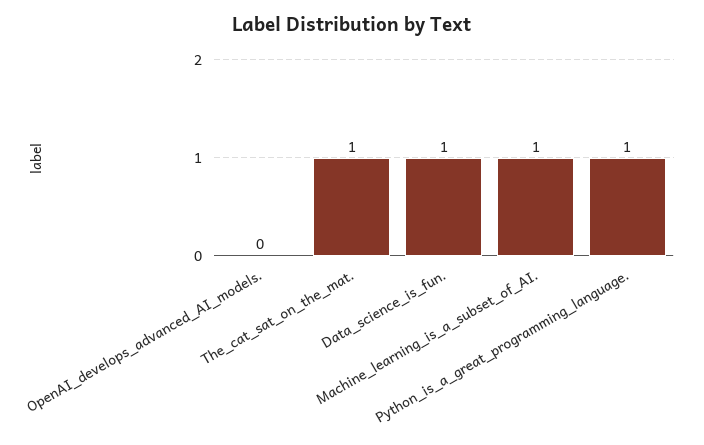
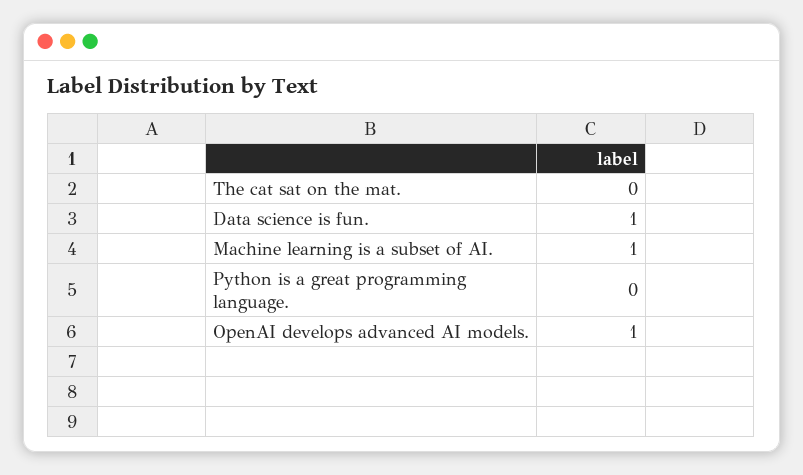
OpenAI_develops_advanced_AI_models.: 0 -> 1
The_cat_sat_on_the_mat.: 1 -> 0
Python_is_a_great_programming_language.: 1 -> 0

